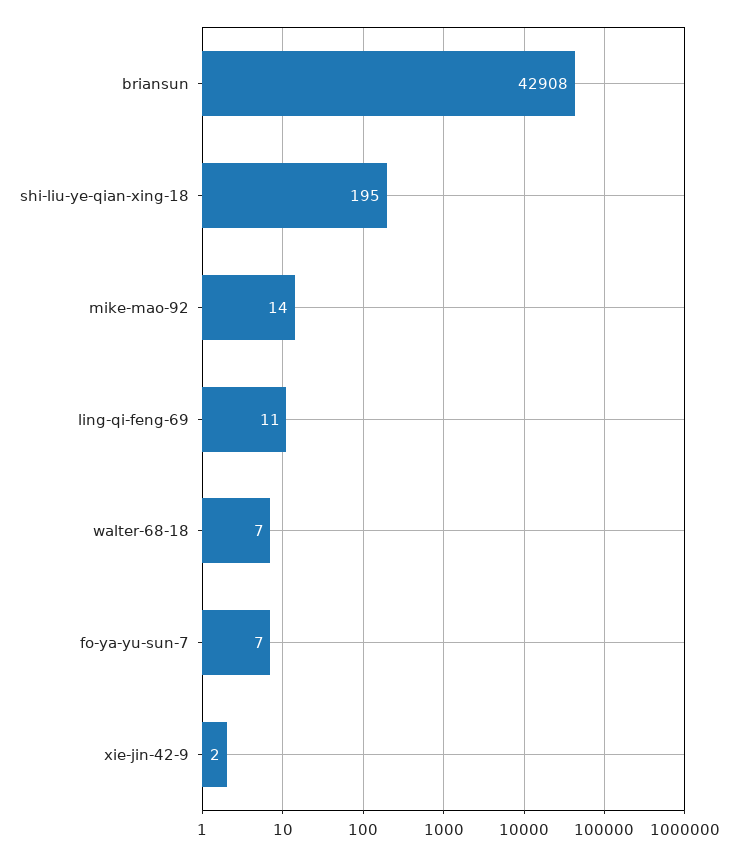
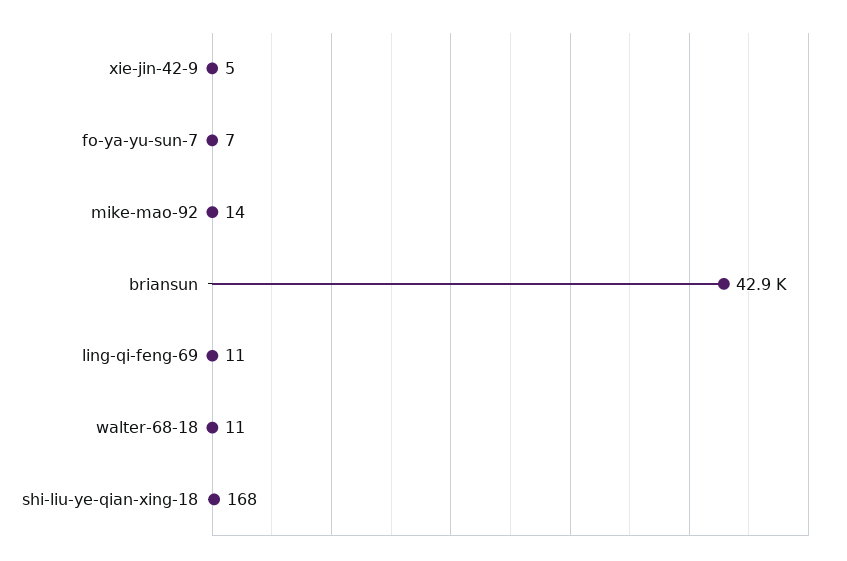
shi-liu-ye-qian-xing-18: 195 -> 168
walter-68-18: 7 -> 11
xie-jin-42-9: 2 -> 5

